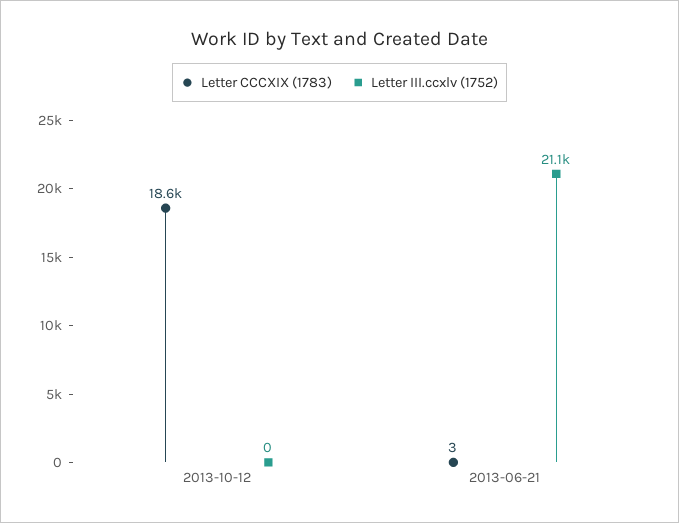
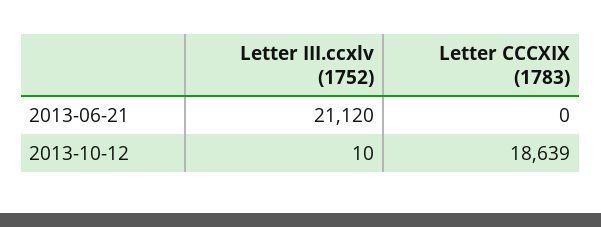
Letter III.ccxlv (1752), 2013-10-12: 0 -> 10
Letter CCCXIX (1783), 2013-06-21: 3 -> 0

